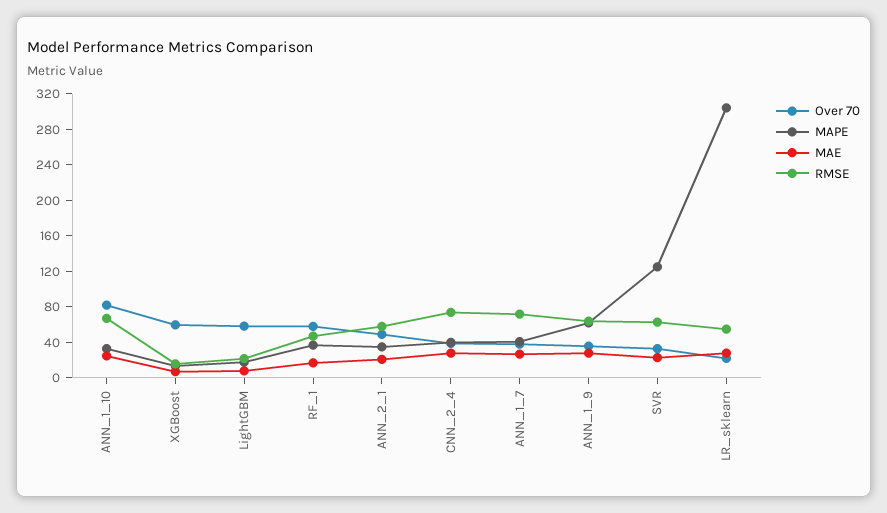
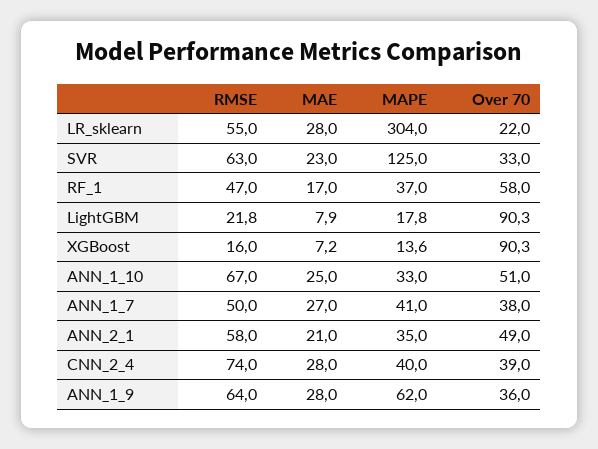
Over 70, ANN_1_10: 80 -> 51
Over 70, XGBoost: 60 -> 90.3
Over 70, LightGBM: 60 -> 90.3
RMSE, ANN_1_7: 70 -> 50

